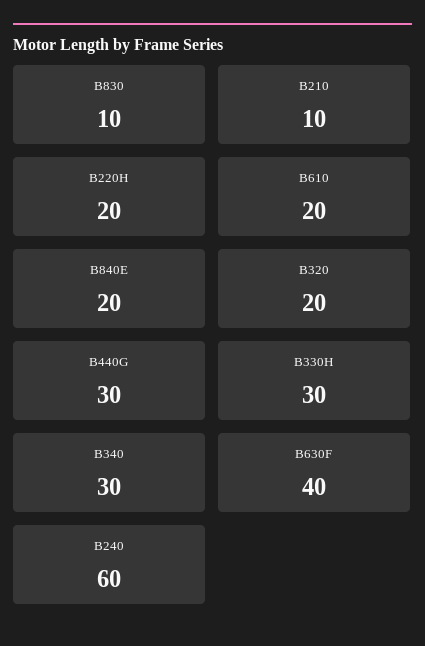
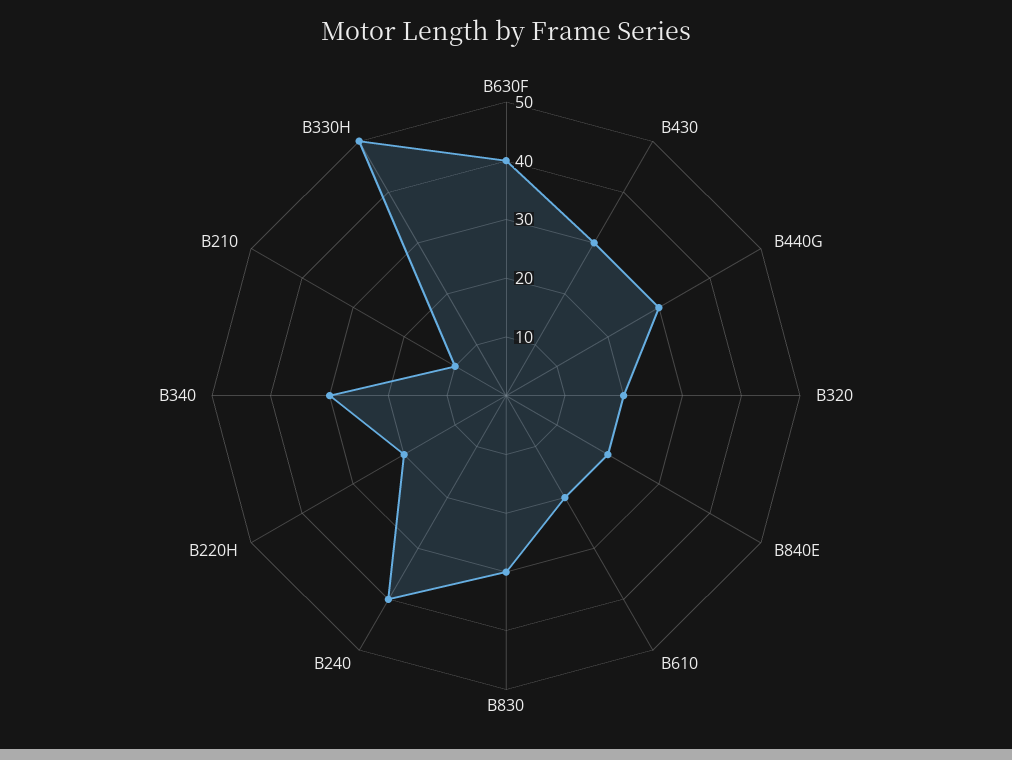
B830: 10 -> 30
B330H: 30 -> 50
B240: 60 -> 40
B430: none -> 30

